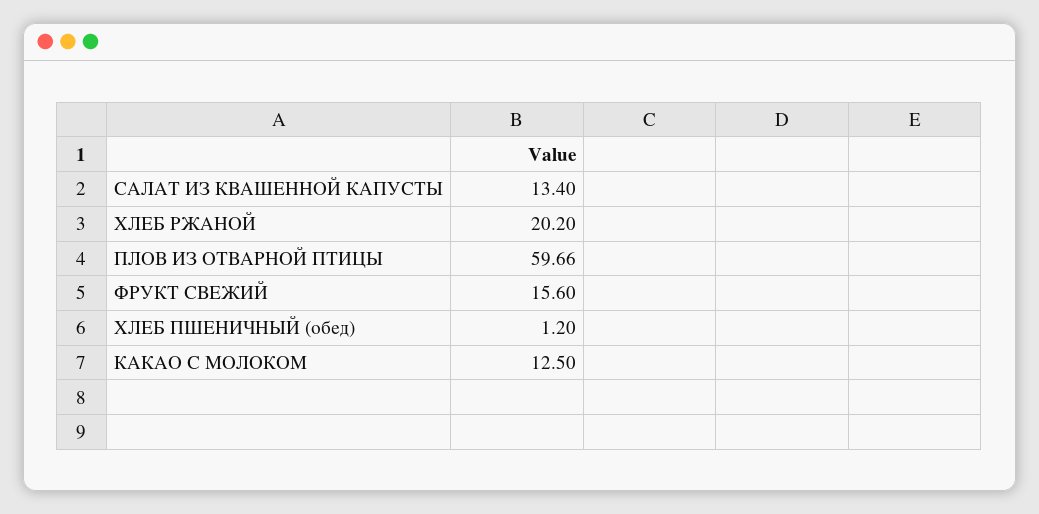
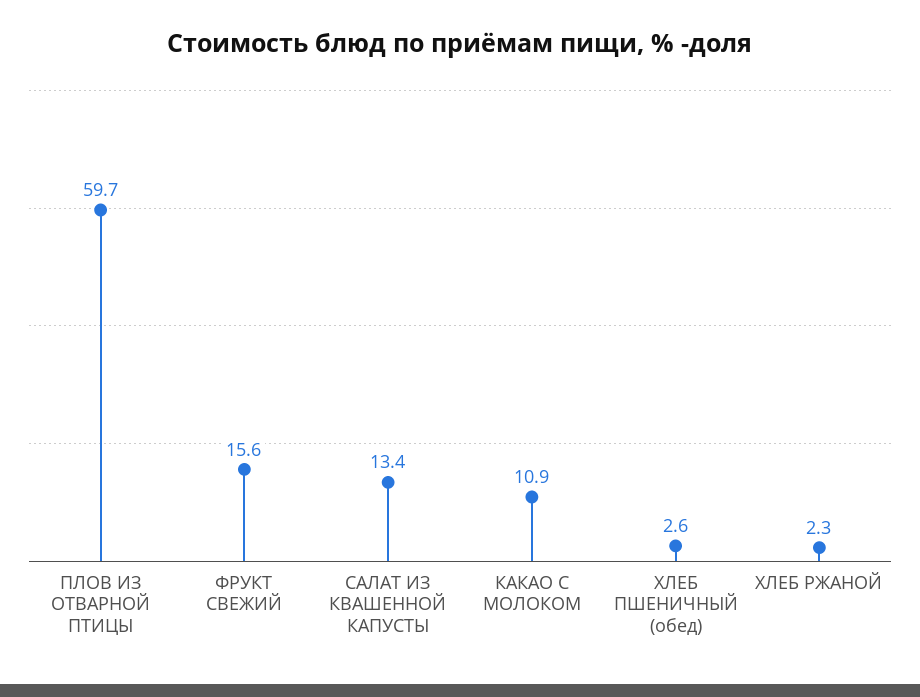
ХЛЕБ РЖАНОЙ: 20.2 -> 2.3
ХЛЕБ ПШЕНИЧНЫЙ (обед): 1.2 -> 2.6
КАКАО С МОЛОКОМ: 12.5 -> 10.9

